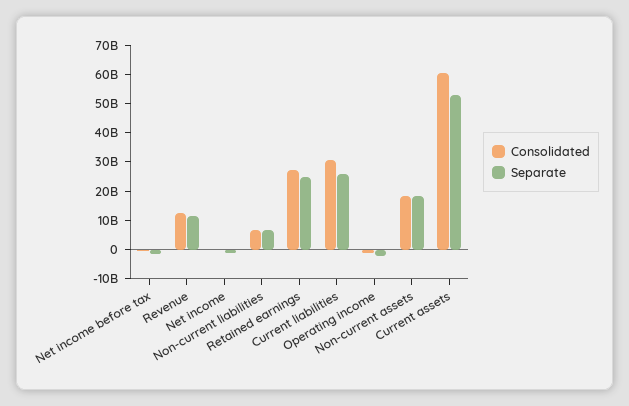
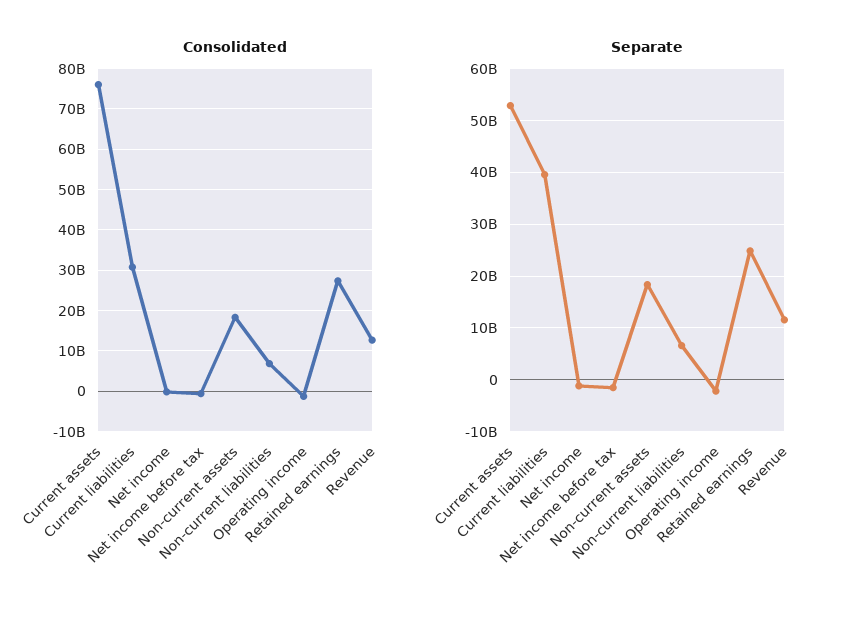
Separate, Current liabilities: 25000000000 -> 40000000000
Consolidated, Current assets: 60000000000 -> 76000000000

